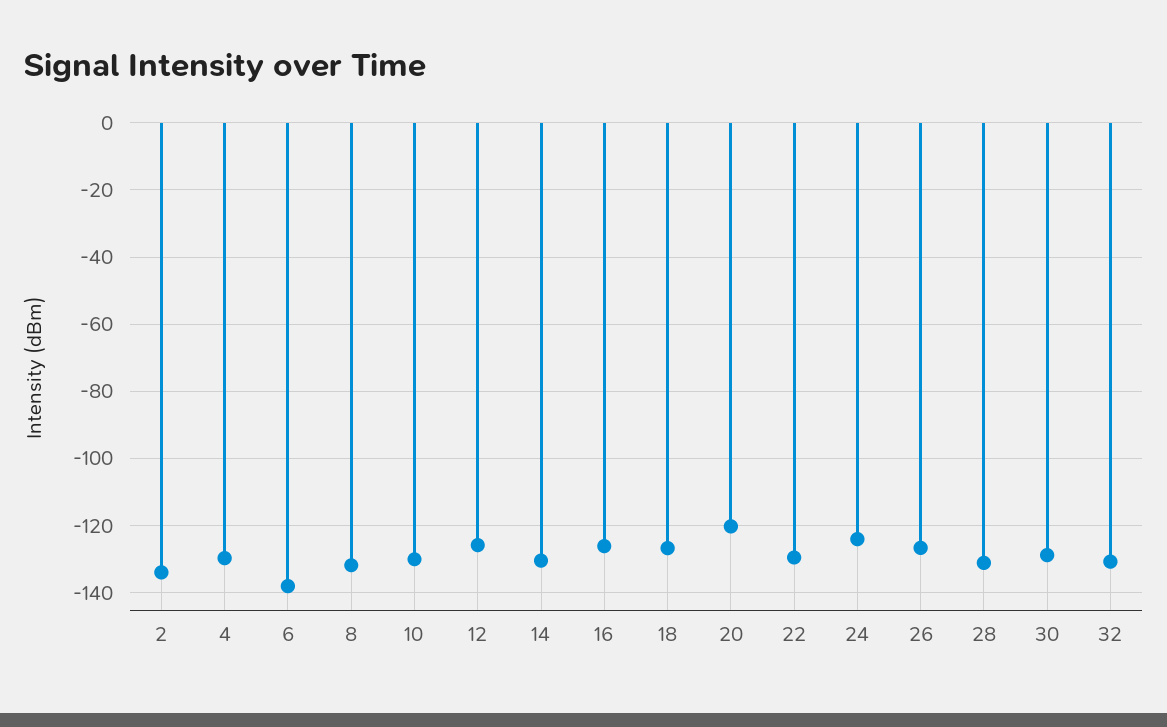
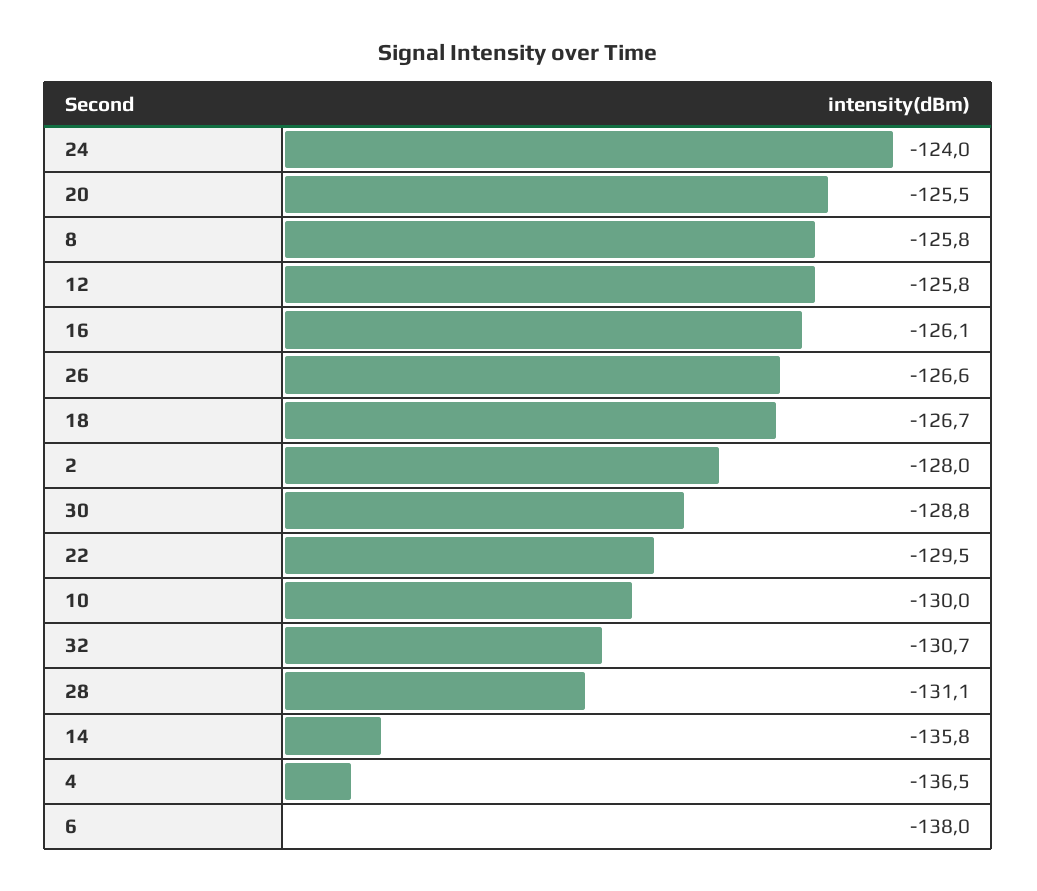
2: -134 -> -128
4: -130 -> -136.5
8: -132 -> -125.8
14: -130 -> -135.8
20: -120 -> -125.5

